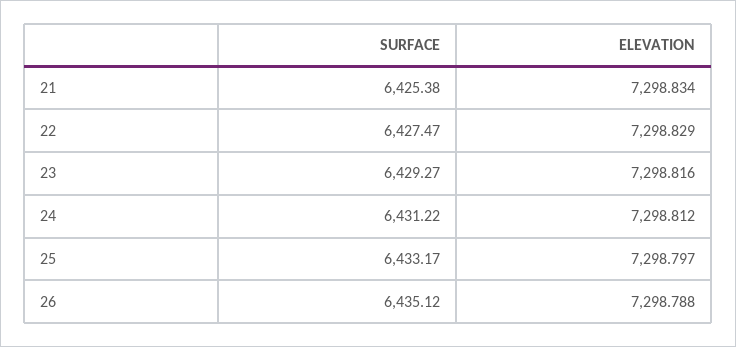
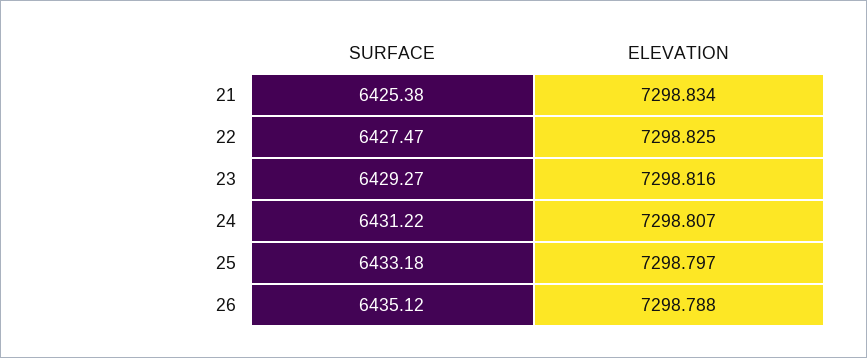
ELEVATION, 22: 7298.829 -> 7298.825
ELEVATION, 24: 7298.812 -> 7298.807
SURFACE, 25: 6433.17 -> 6433.18

